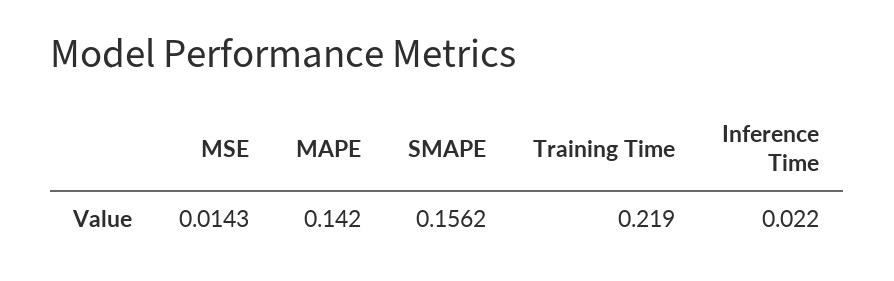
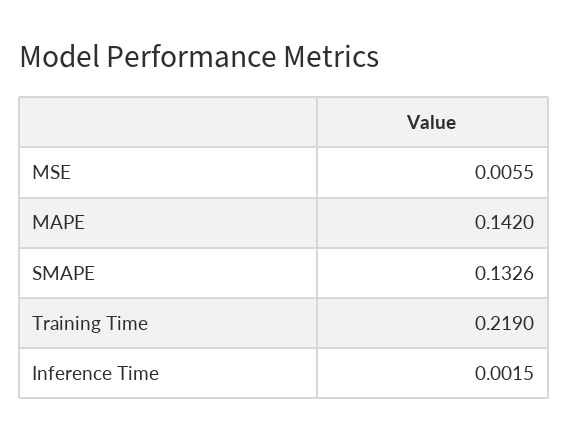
MSE: 0.0143 -> 0.0055
SMAPE: 0.1562 -> 0.1326
Inference Time: 0.022 -> 0.0015

